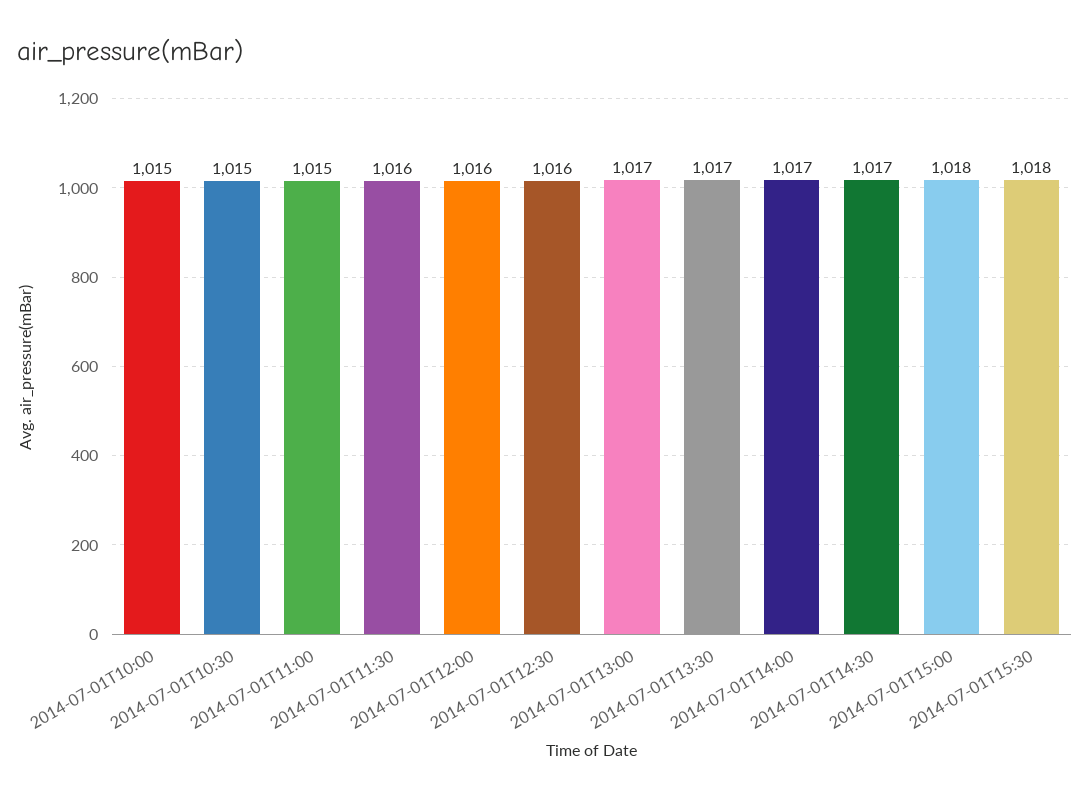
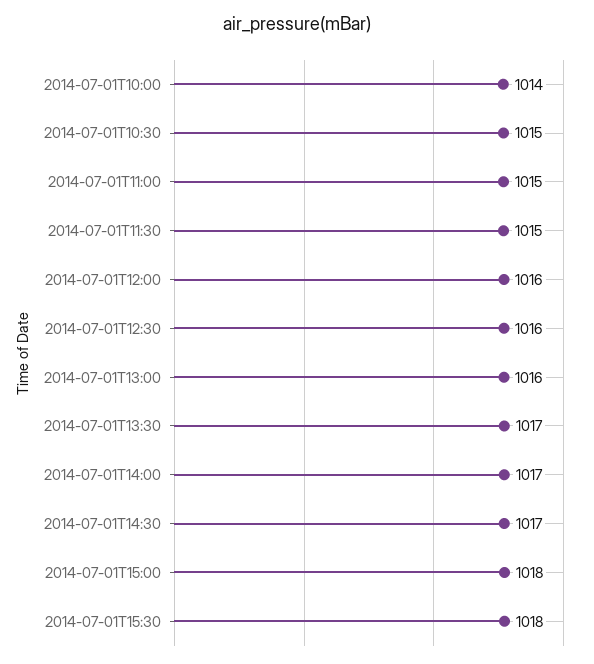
2014-07-01T10:00: 1015 -> 1014
2014-07-01T11:30: 1016 -> 1015
2014-07-01T13:00: 1017 -> 1016

